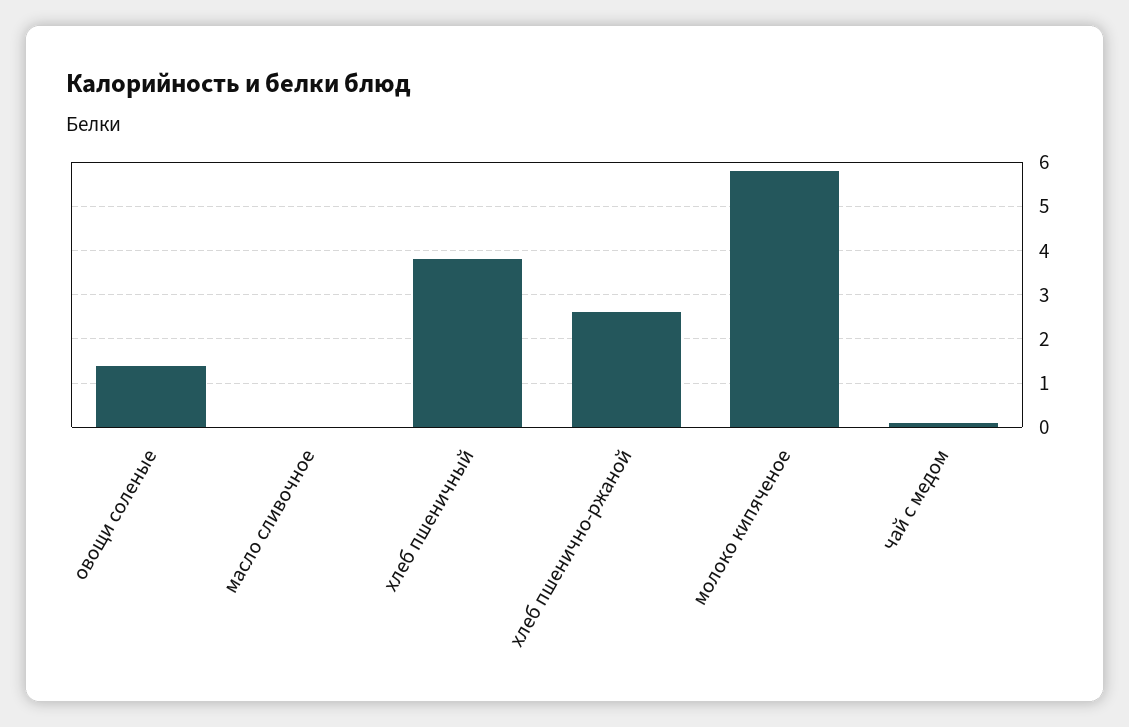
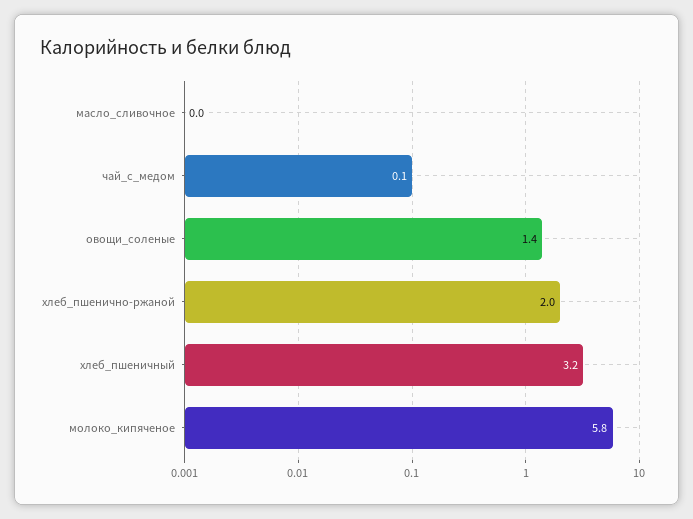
хлеб пшеничный: 3.8 -> 3.2
хлеб пшенично-ржаной: 2.6 -> 2

